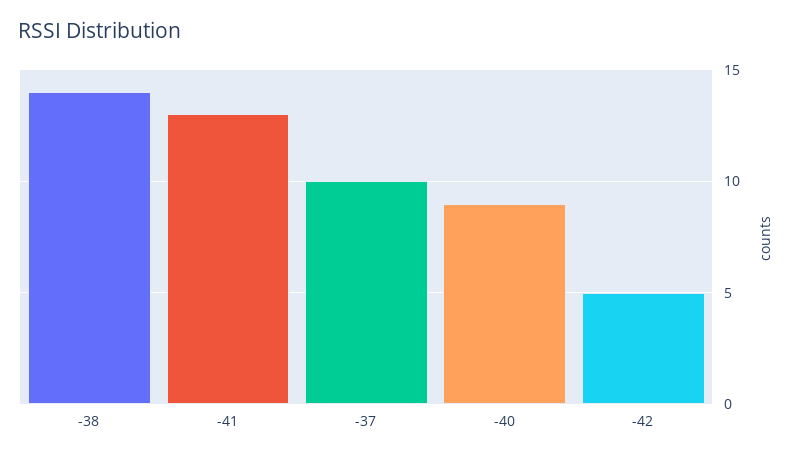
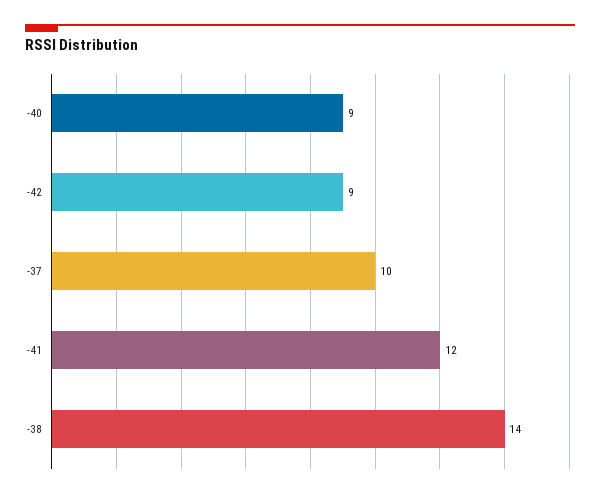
-41: 13 -> 12
-42: 5 -> 9

